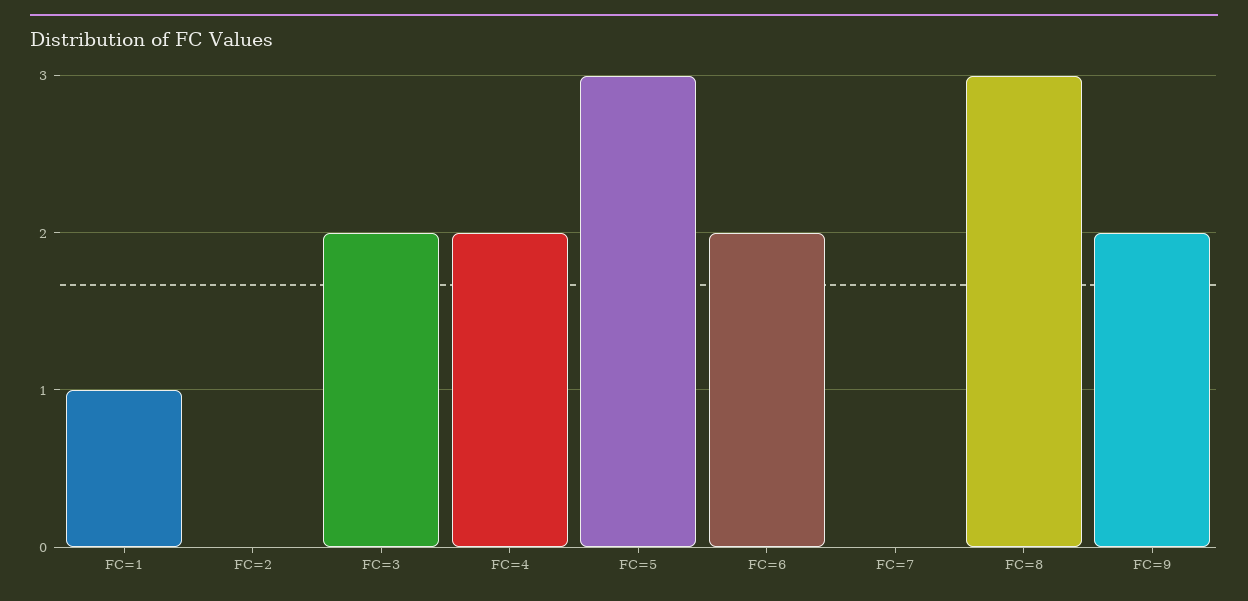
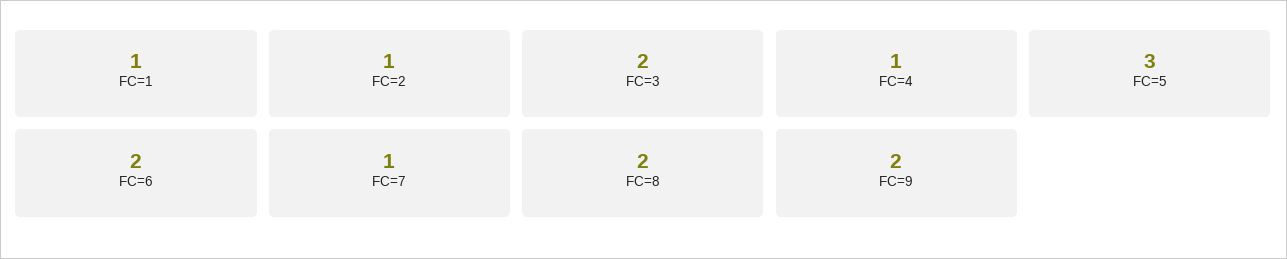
FC=2: 0 -> 1
FC=4: 2 -> 1
FC=7: 0 -> 1
FC=8: 3 -> 2

